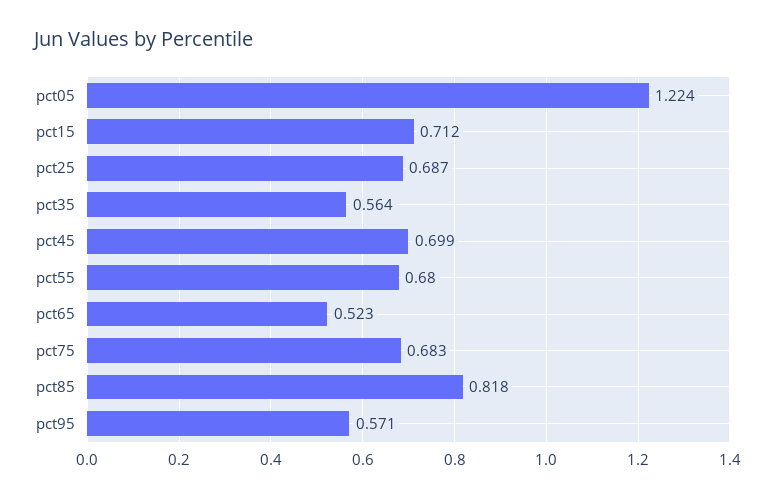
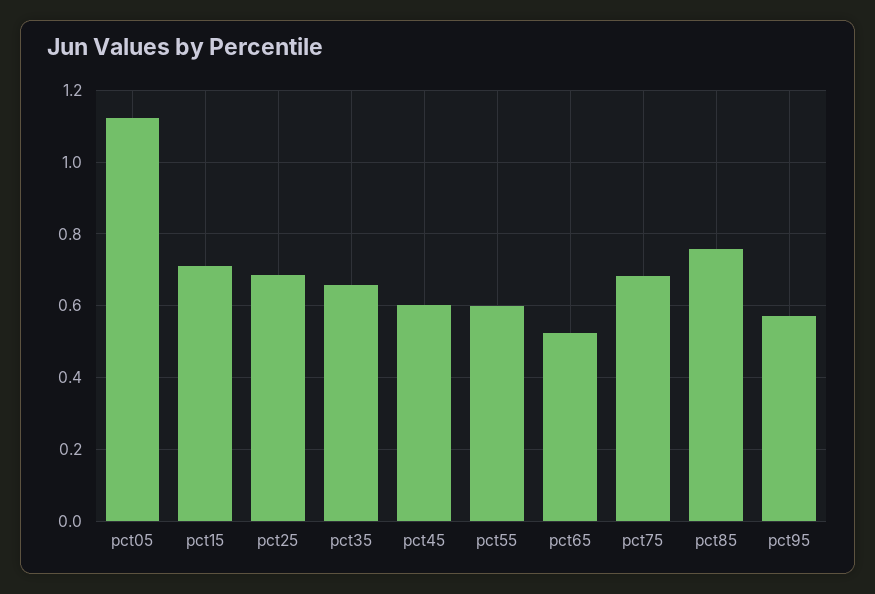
pct05: 1.224 -> 1.12
pct35: 0.564 -> 0.66
pct45: 0.699 -> 0.6
pct55: 0.68 -> 0.6
pct85: 0.818 -> 0.76

